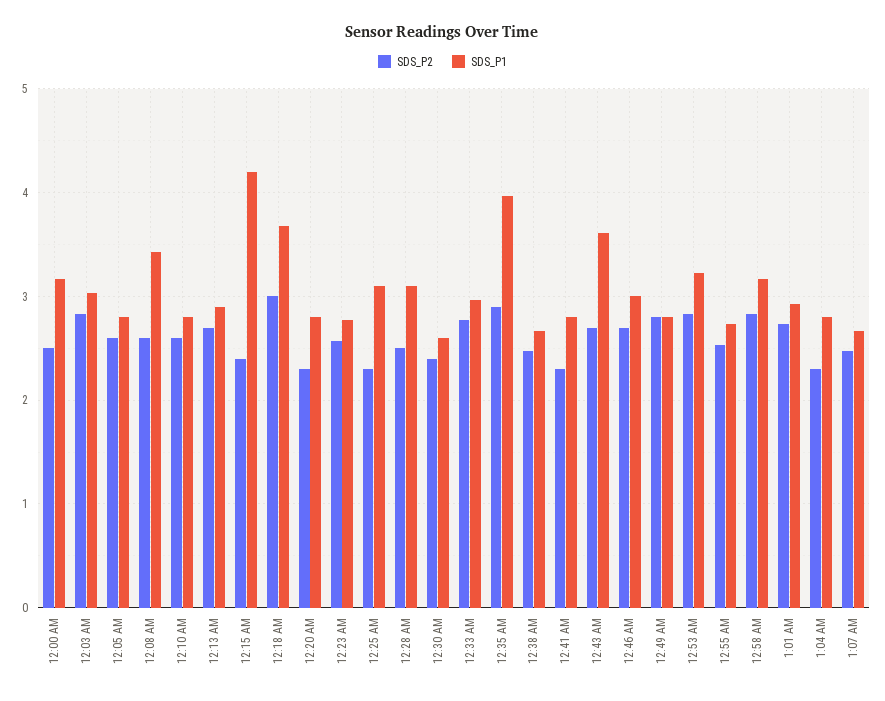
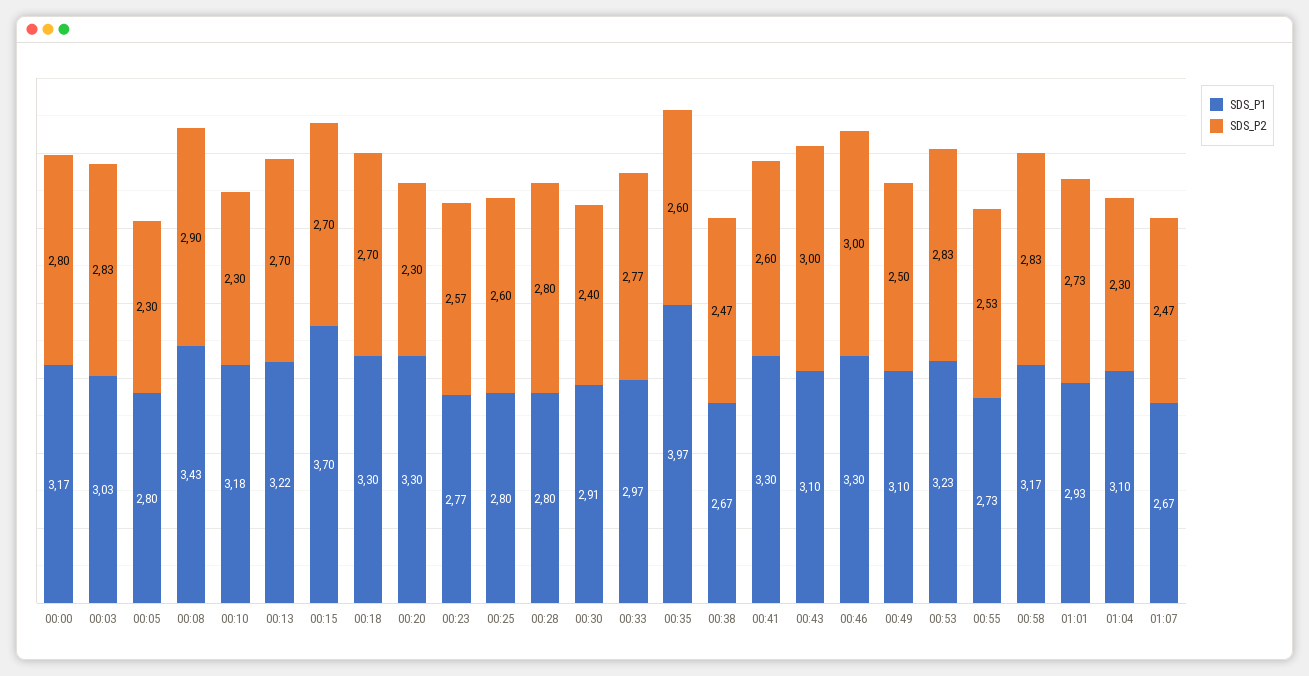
SDS_P2, 12:00 AM: 2.5 -> 2.8
SDS_P2, 12:05 AM: 2.6 -> 2.3
SDS_P2, 12:08 AM: 2.6 -> 2.9
SDS_P2, 12:10 AM: 2.6 -> 2.3
SDS_P1, 12:10 AM: 2.8 -> 3.18
SDS_P1, 12:13 AM: 2.9 -> 3.22
SDS_P2, 12:15 AM: 2.4 -> 2.7
SDS_P1, 12:15 AM: 4.2 -> 3.7
SDS_P2, 12:18 AM: 3 -> 2.7
SDS_P1, 12:18 AM: 3.7 -> 3.3
SDS_P1, 12:20 AM: 2.8 -> 3.3
SDS_P2, 12:25 AM: 2.3 -> 2.6
SDS_P1, 12:25 AM: 3.1 -> 2.8
SDS_P2, 12:28 AM: 2.5 -> 2.8
SDS_P1, 12:28 AM: 3.1 -> 2.8
SDS_P1, 12:30 AM: 2.6 -> 2.91
SDS_P2, 12:35 AM: 2.9 -> 2.6
SDS_P2, 12:41 AM: 2.3 -> 2.6
SDS_P1, 12:41 AM: 2.8 -> 3.3
SDS_P2, 12:43 AM: 2.7 -> 3
SDS_P1, 12:43 AM: 3.6 -> 3.1
SDS_P2, 12:46 AM: 2.7 -> 3
SDS_P1, 12:46 AM: 3 -> 3.3
SDS_P2, 12:49 AM: 2.8 -> 2.5
SDS_P1, 12:49 AM: 2.8 -> 3.1
SDS_P1, 1:04 AM: 2.8 -> 3.1

